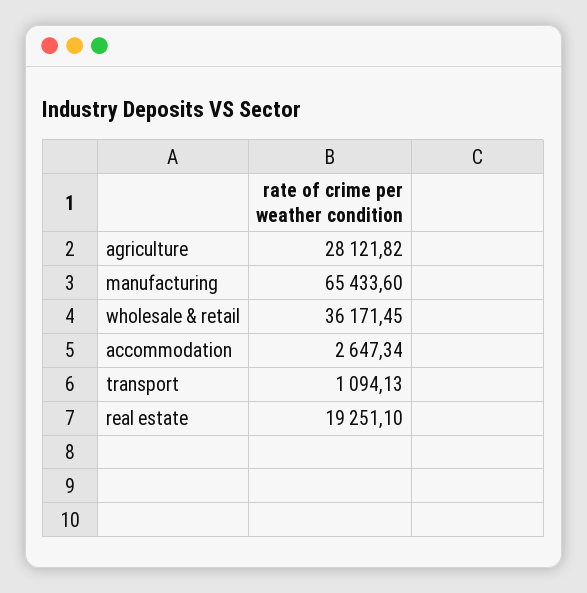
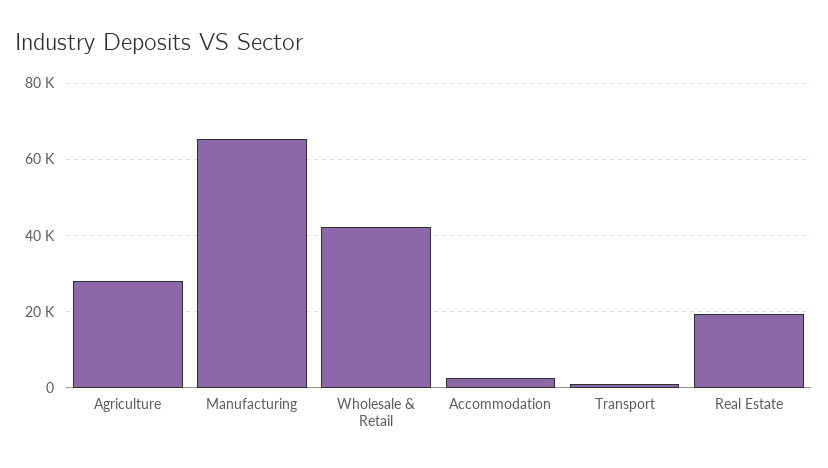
wholesale & retail: 36171.45 -> 42000

